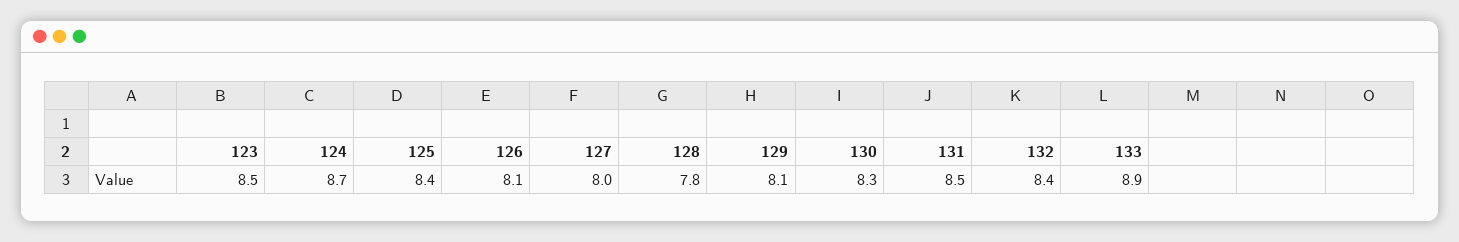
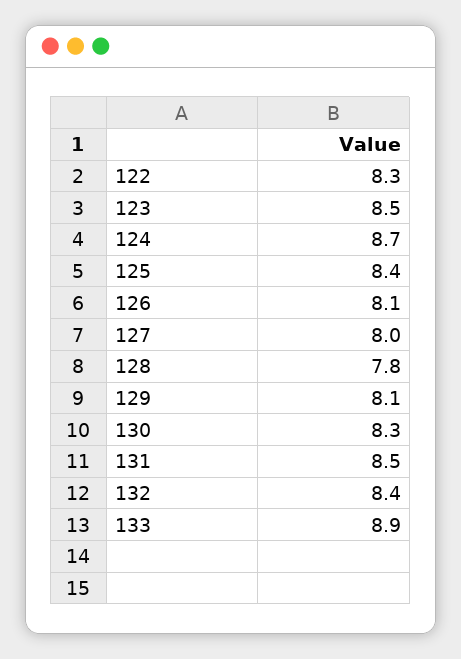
122: none -> 8.3

